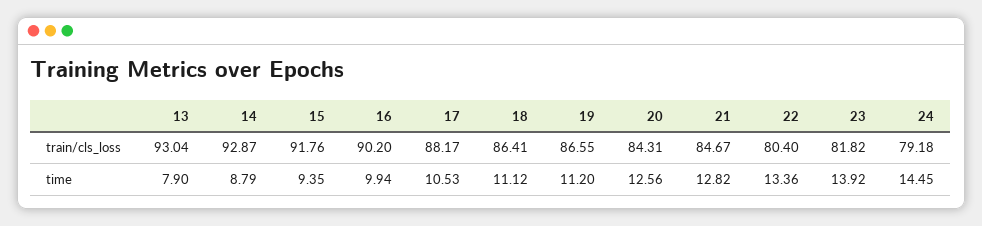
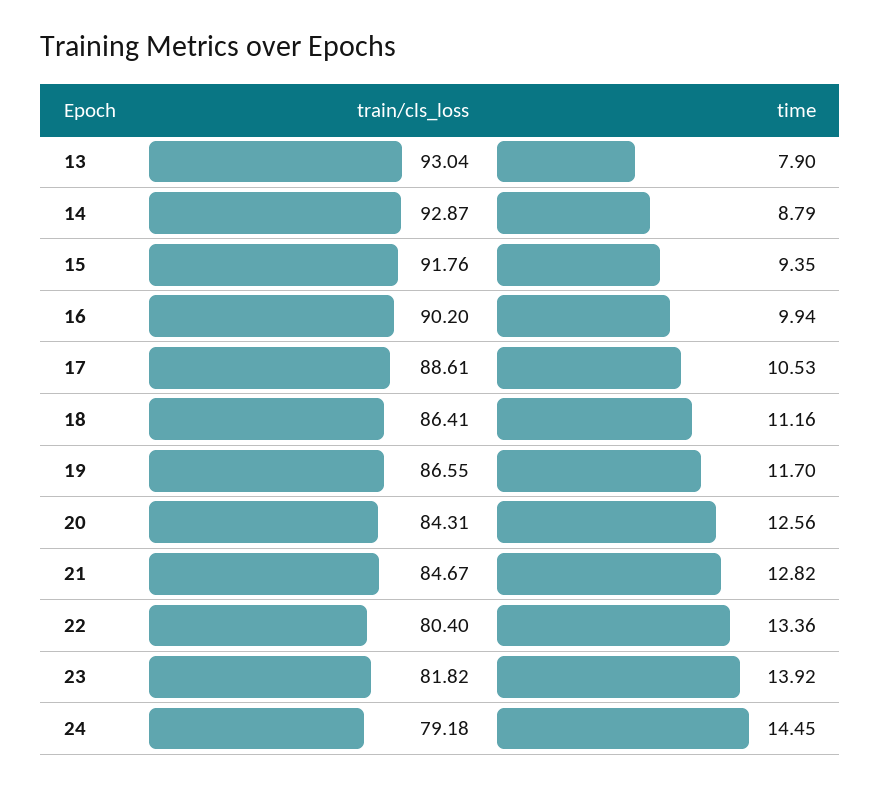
17, train/cls_loss: 88.17 -> 88.61
18, time: 11.12 -> 11.16
19, time: 11.2 -> 11.7

